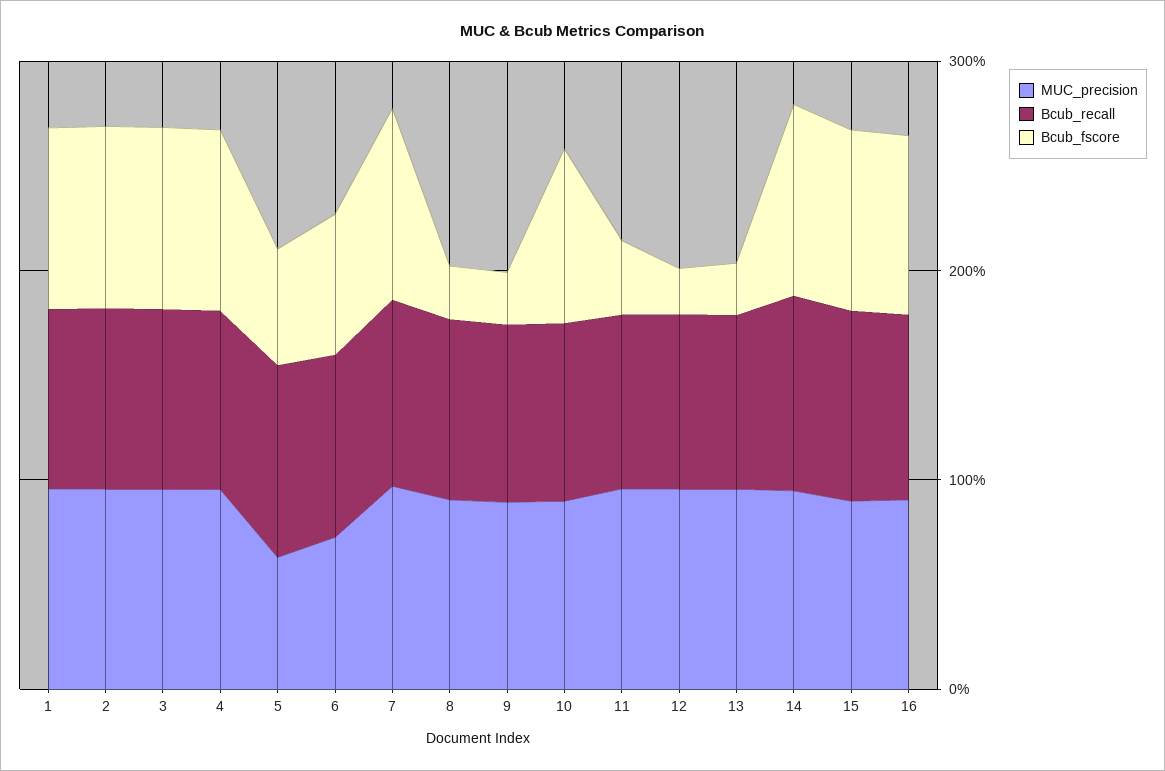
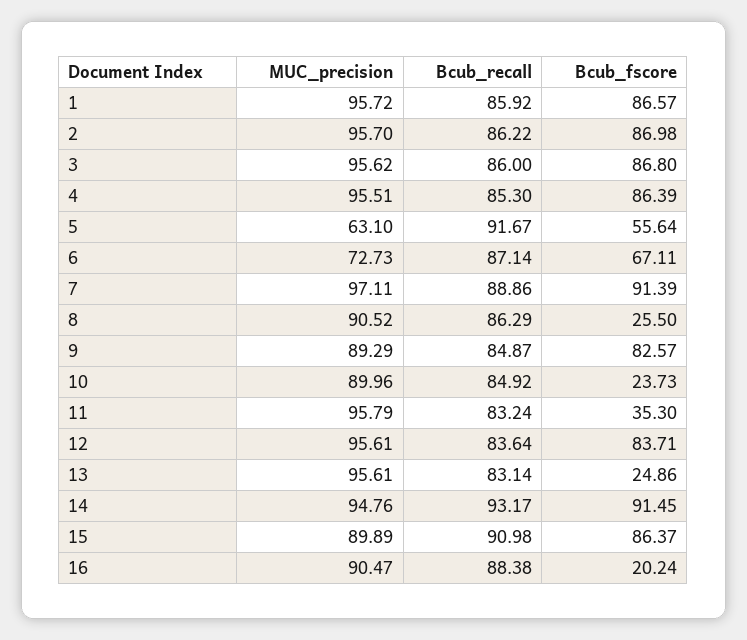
Bcub_fscore, 9: 20 -> 82.57
Bcub_fscore, 10: 80 -> 23.73
Bcub_fscore, 12: 20 -> 83.71
Bcub_fscore, 16: 80 -> 20.24

